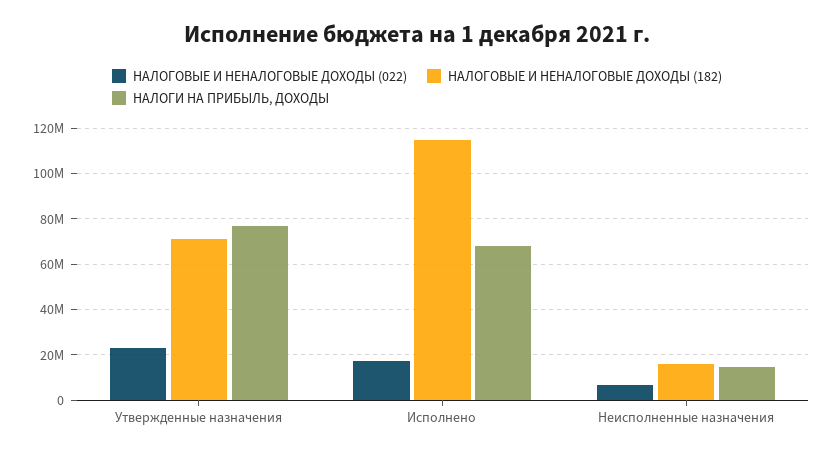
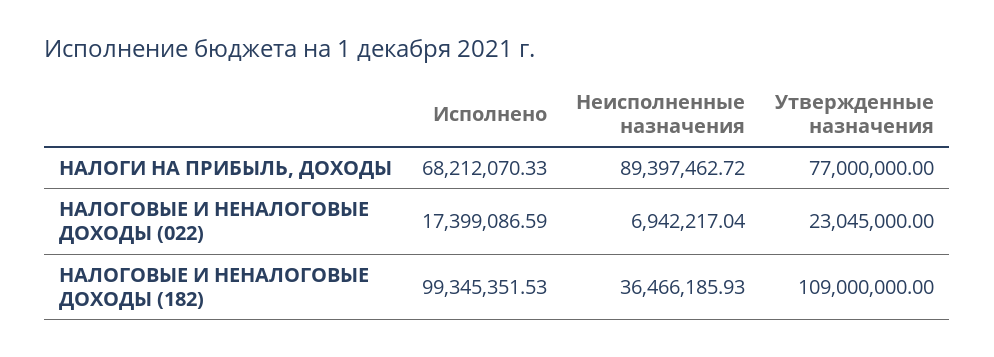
НАЛОГОВЫЕ И НЕНАЛОГОВЫЕ ДОХОДЫ (182), Утвержденные назначения: 70000000 -> 109000000
НАЛОГОВЫЕ И НЕНАЛОГОВЫЕ ДОХОДЫ (182), Исполнено: 115000000 -> 99345351.53
НАЛОГОВЫЕ И НЕНАЛОГОВЫЕ ДОХОДЫ (182), Неисполненные назначения: 15000000 -> 36466185.93
НАЛОГИ НА ПРИБЫЛЬ, ДОХОДЫ, Неисполненные назначения: 15000000 -> 89397462.72

